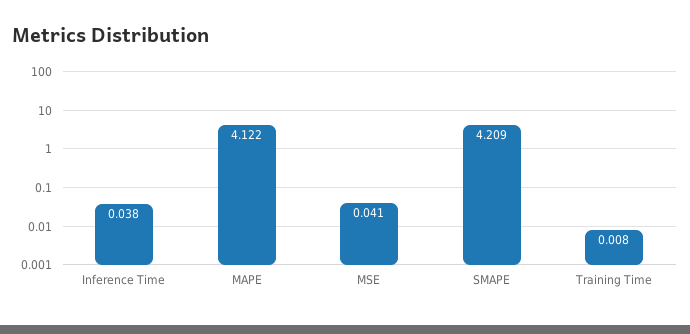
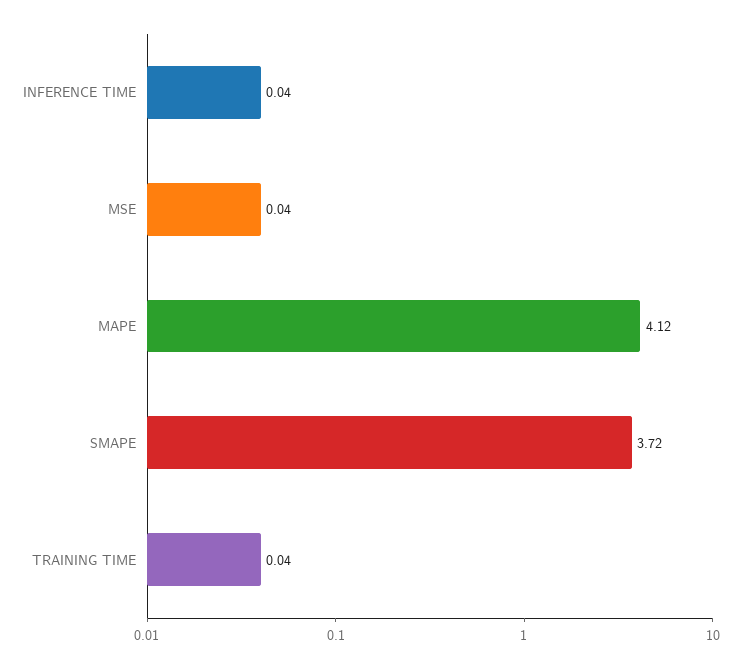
SMAPE: 4.209 -> 3.72
Training Time: 0.008 -> 0.04

